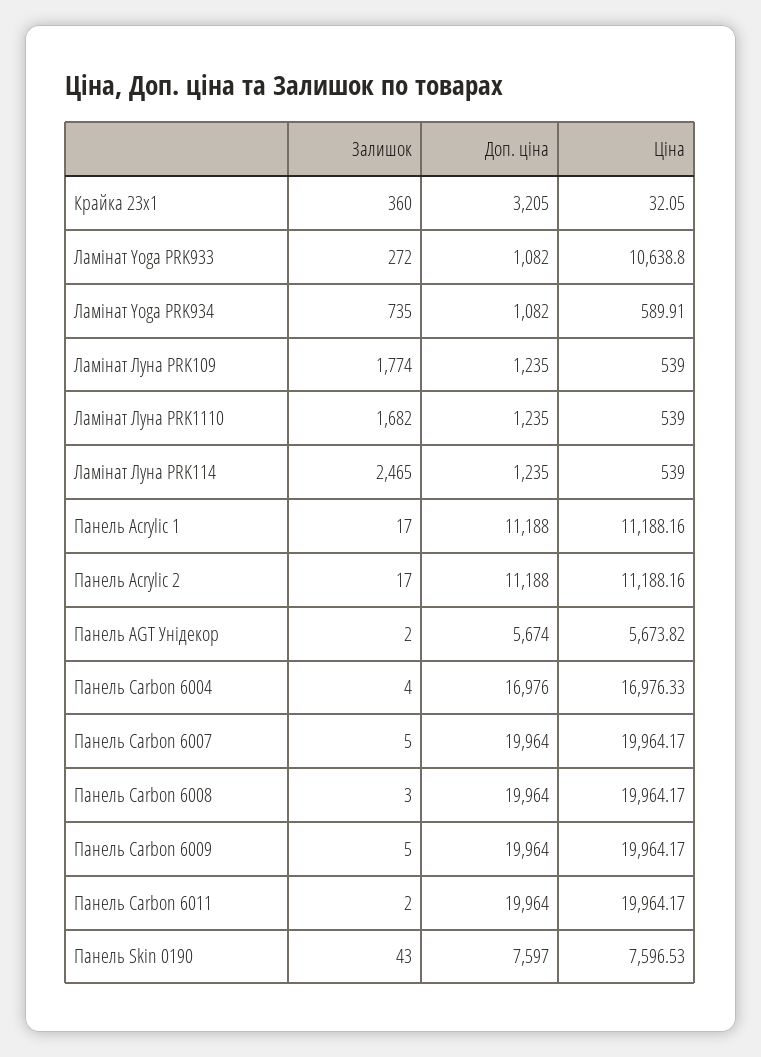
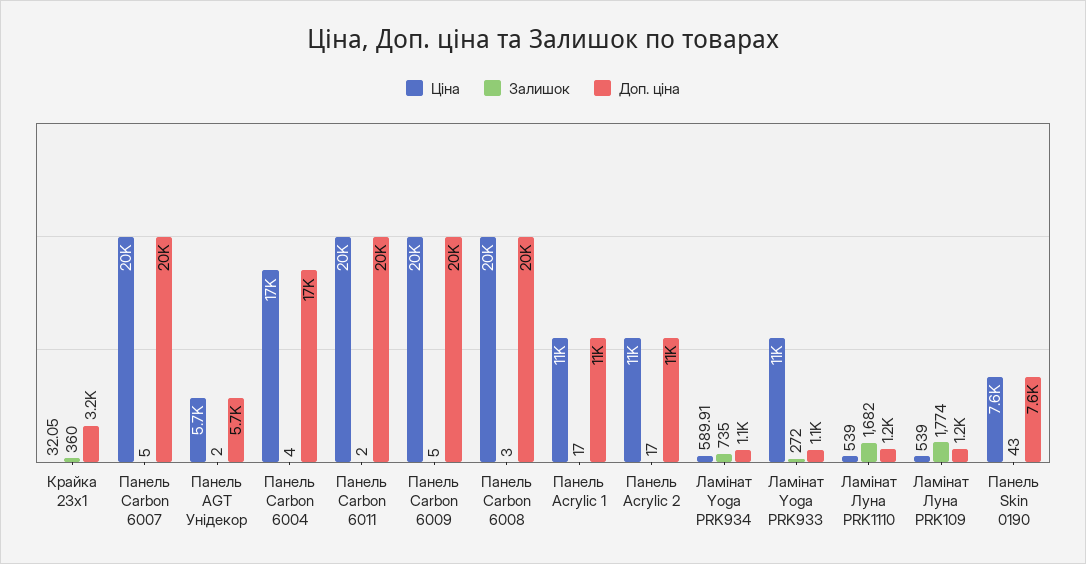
Залишок, Ламінат Луна PRK114: 2465 -> none
Доп. ціна, Ламінат Луна PRK114: 1235 -> none
Ціна, Ламінат Луна PRK114: 539 -> none

